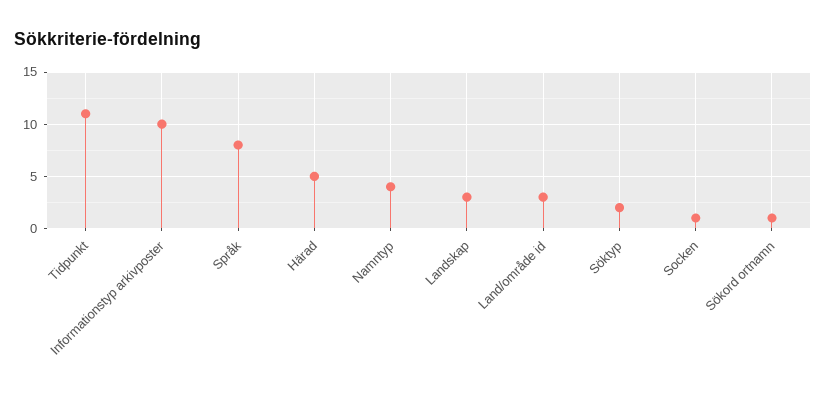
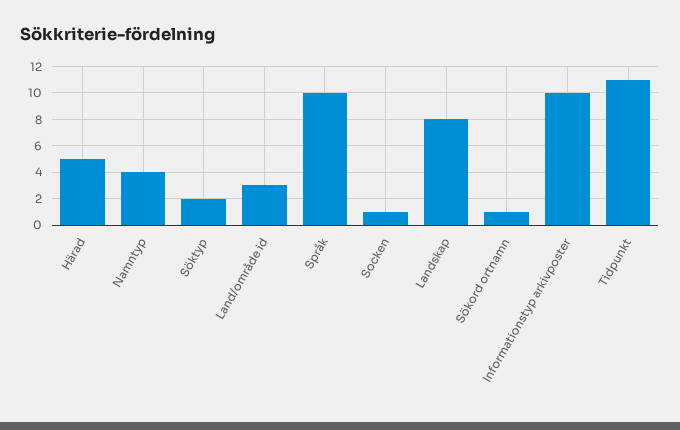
Språk: 8 -> 10
Landskap: 3 -> 8

